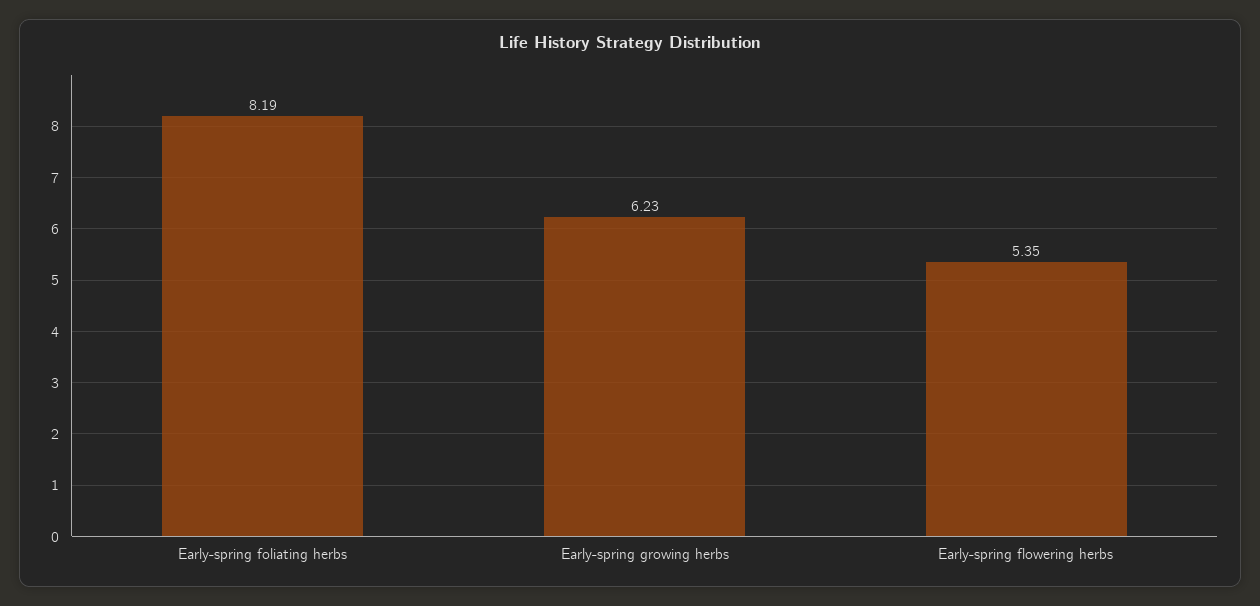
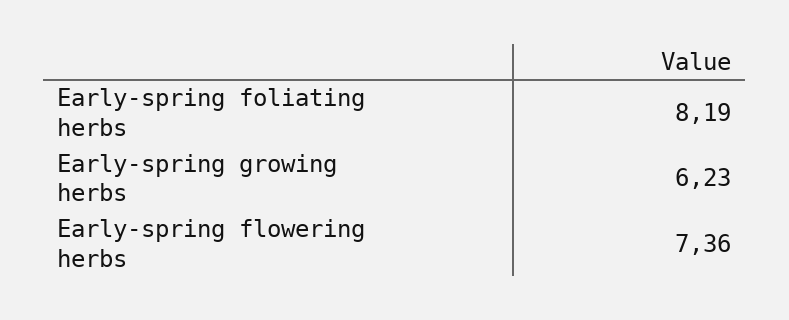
Early-spring flowering herbs: 5.35 -> 7.36

